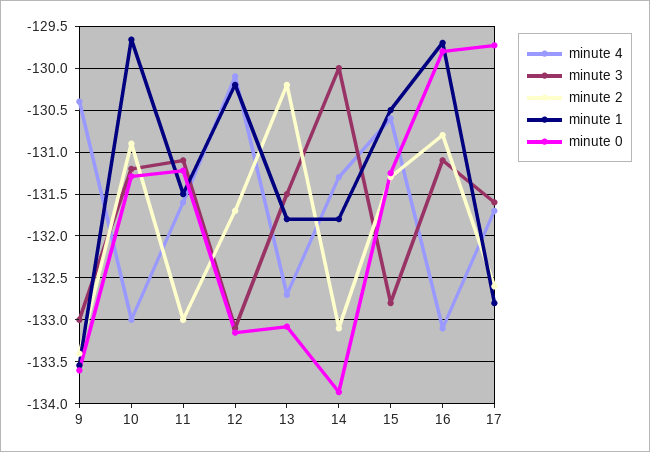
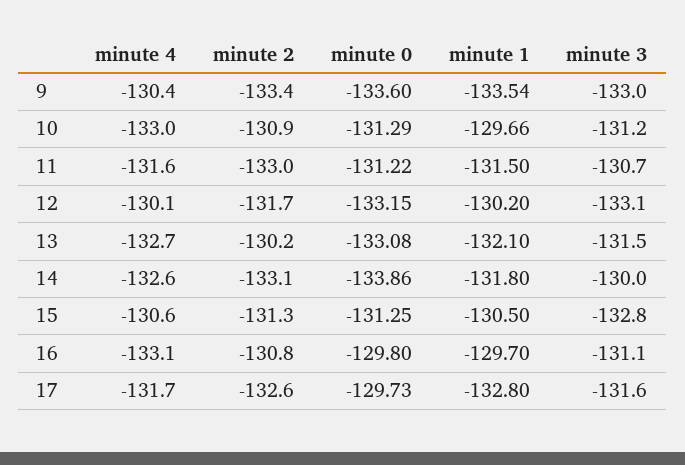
minute 3, 11: -131.1 -> -130.7
minute 1, 13: -131.8 -> -132.1
minute 4, 14: -131.3 -> -132.6

